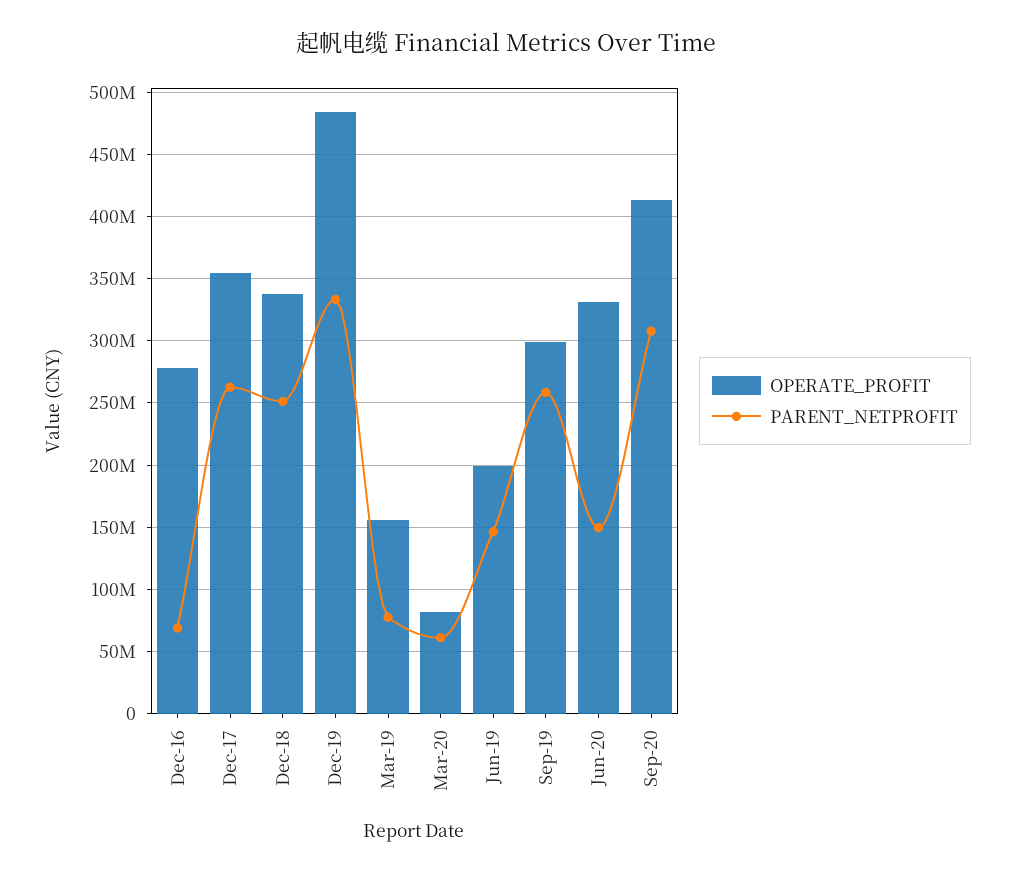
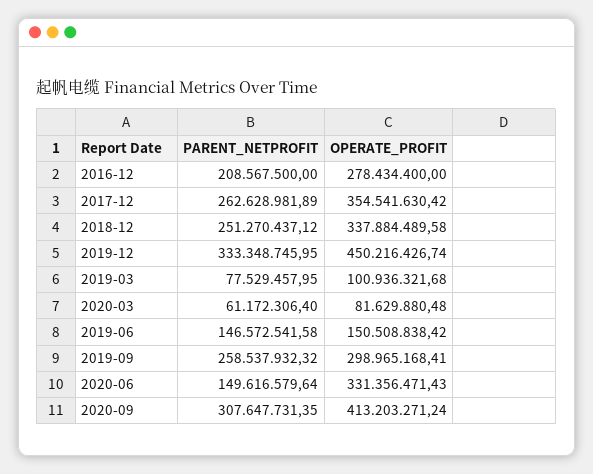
PARENT_NETPROFIT, Dec-16: 70000000 -> 208567500
OPERATE_PROFIT, Dec-19: 485000000 -> 450216426.74
OPERATE_PROFIT, Mar-19: 155000000 -> 100936321.68
OPERATE_PROFIT, Jun-19: 200000000 -> 150508838.42

